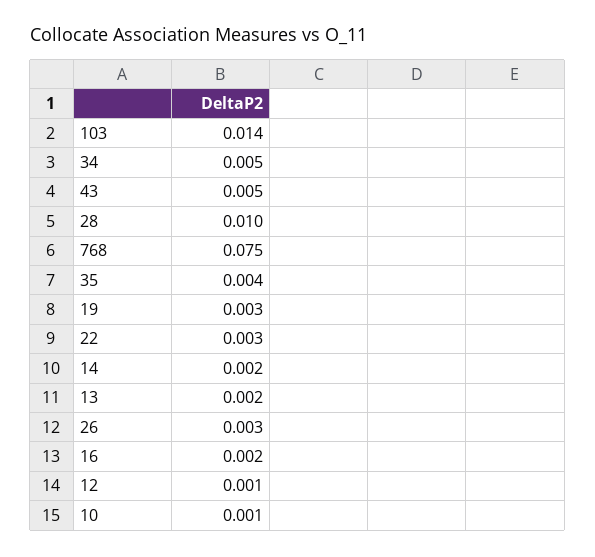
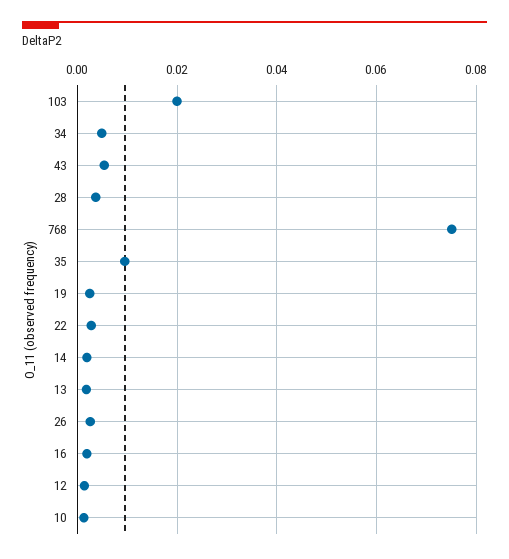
103: 0.014 -> 0.02
28: 0.01 -> 0.004
35: 0.004 -> 0.01

